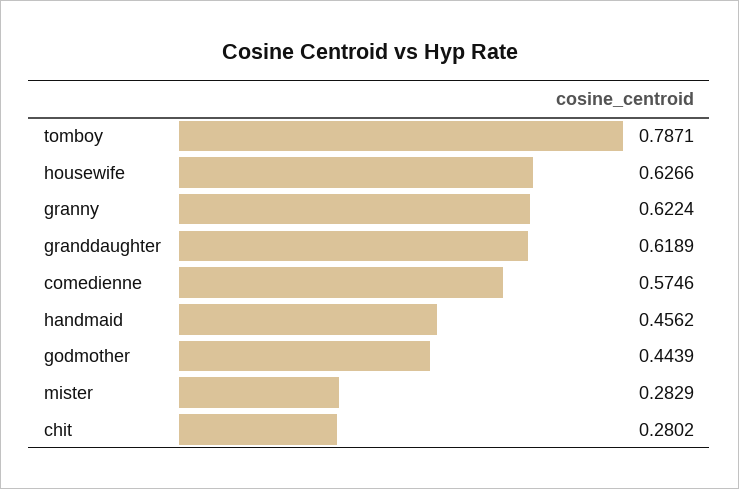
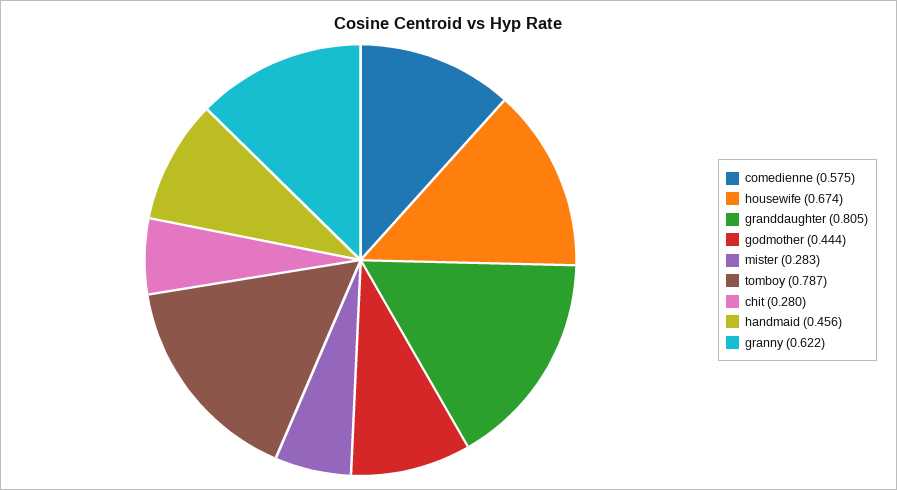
housewife: 0.6266 -> 0.674
granddaughter: 0.6189 -> 0.805

